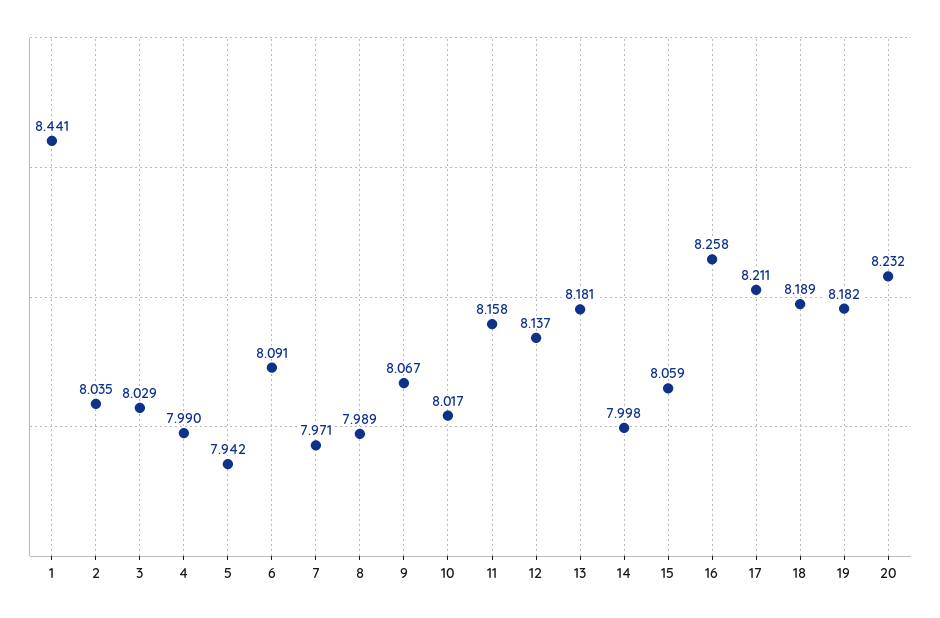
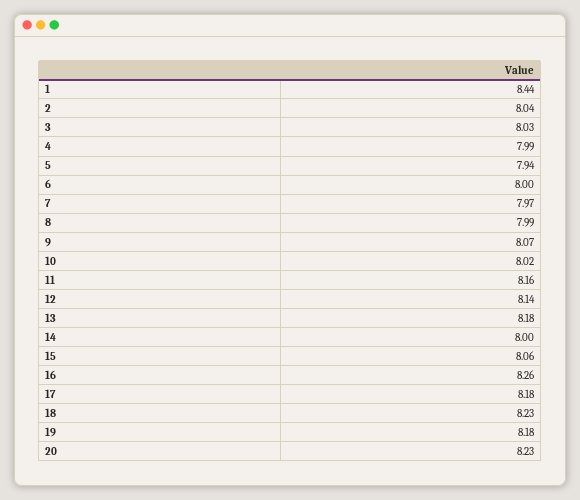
6: 8.091 -> 8
17: 8.211 -> 8.18
18: 8.189 -> 8.23

